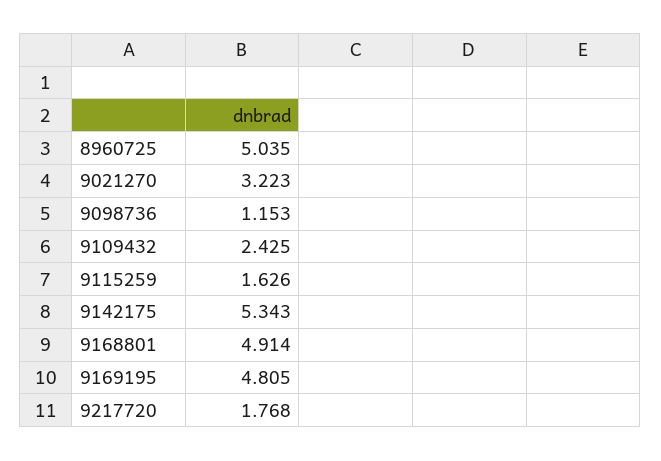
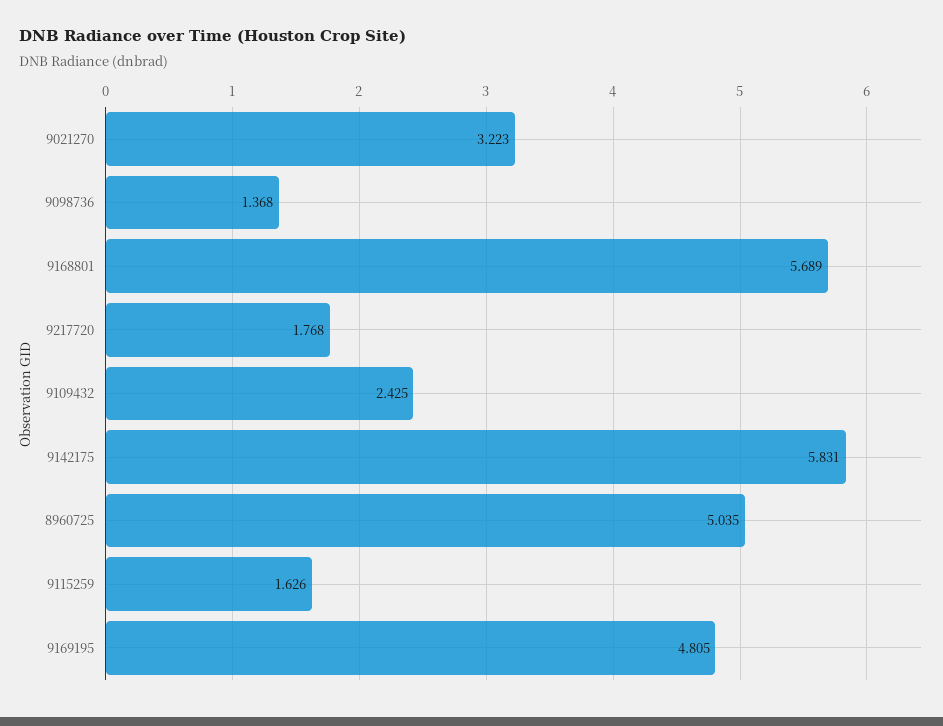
9098736: 1.153 -> 1.368
9142175: 5.343 -> 5.831
9168801: 4.914 -> 5.689

